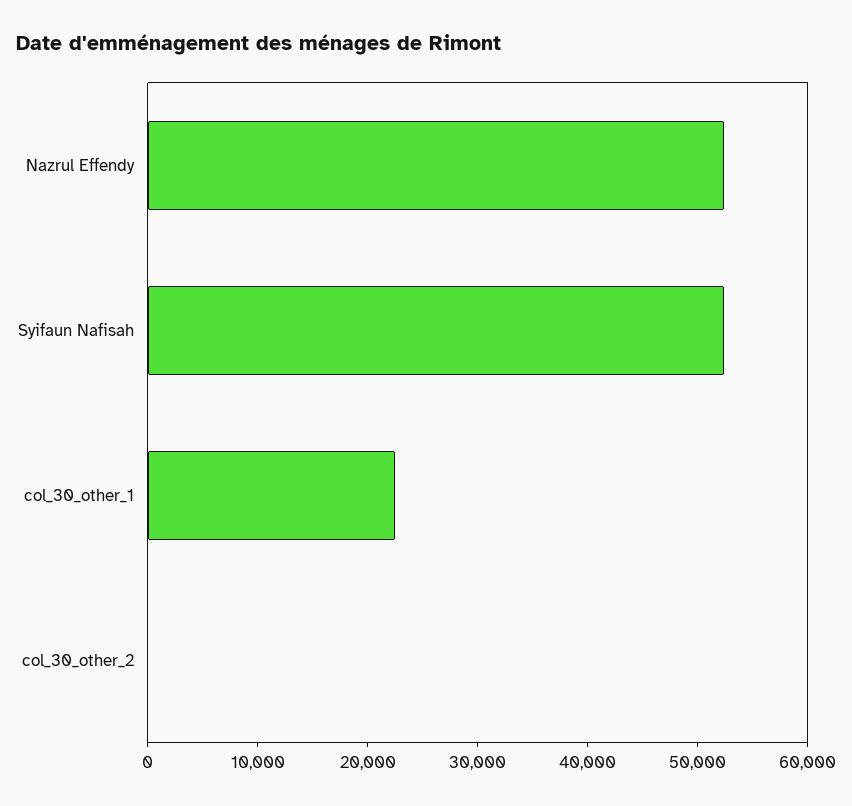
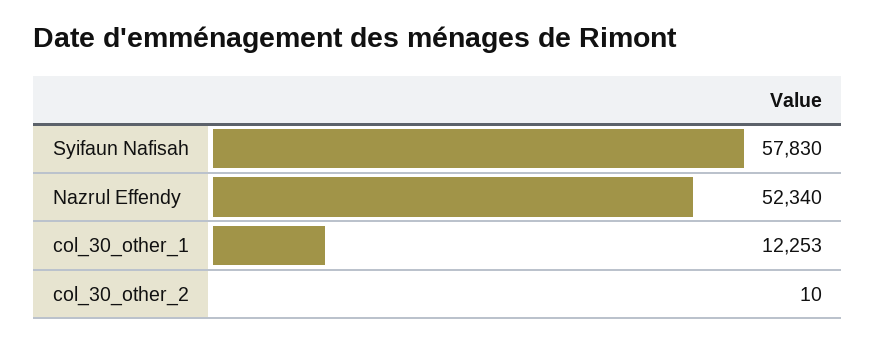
Syifaun Nafisah: 52000 -> 57830
col_30_other_1: 22000 -> 12253

